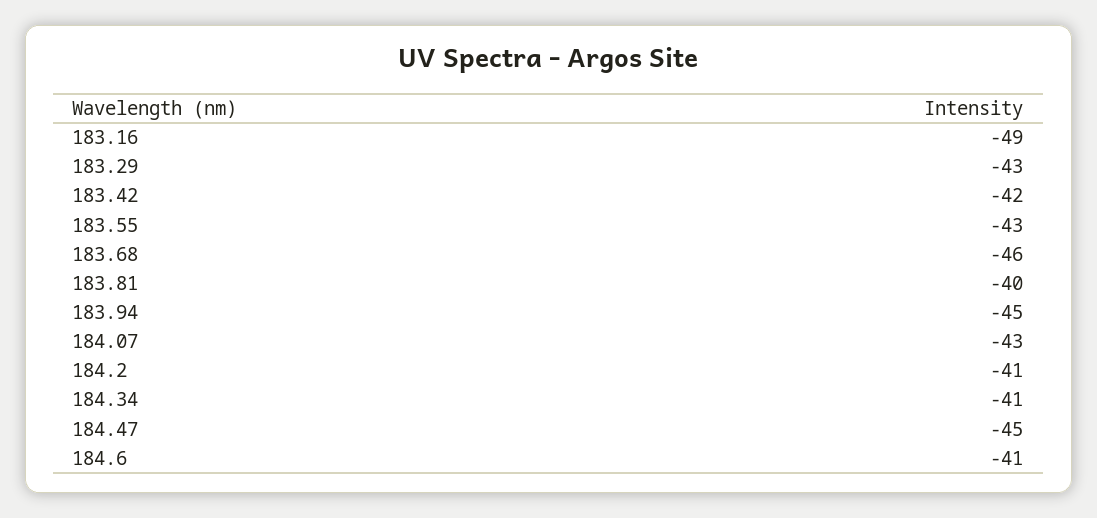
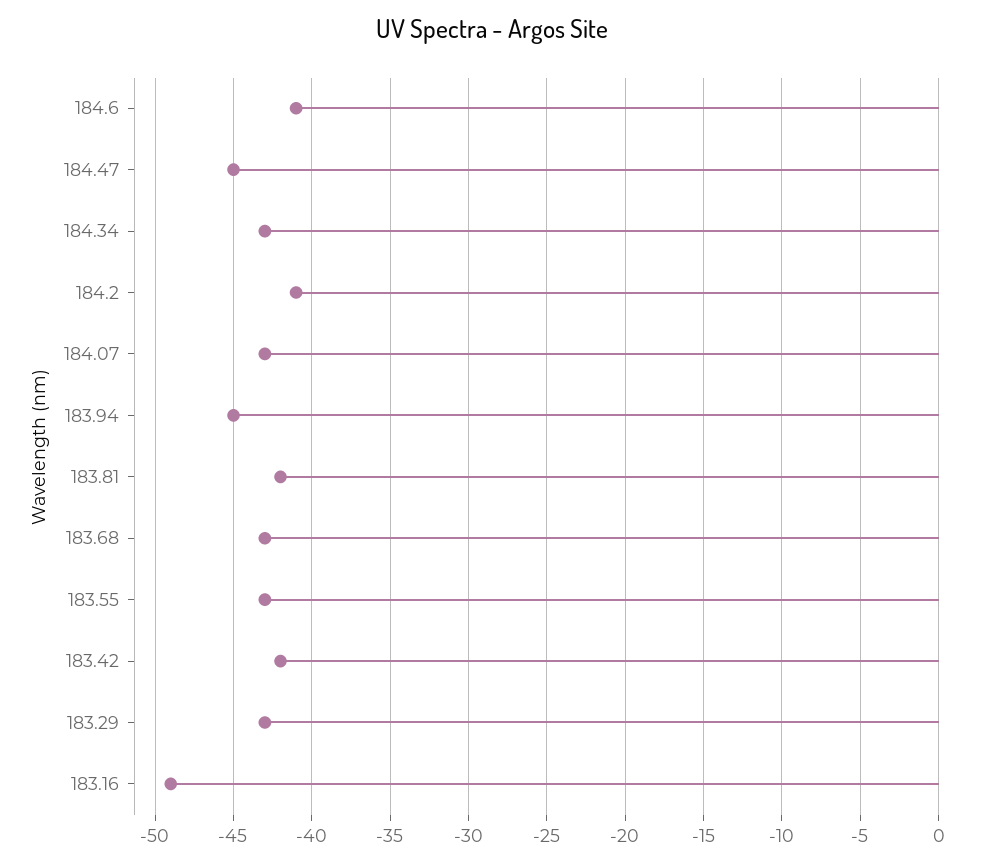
183.68: -46 -> -43
183.81: -40 -> -42
184.34: -41 -> -43

